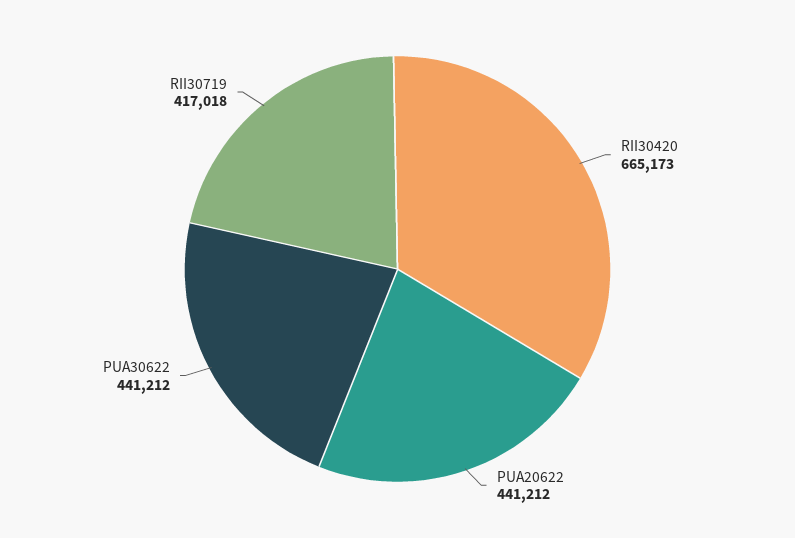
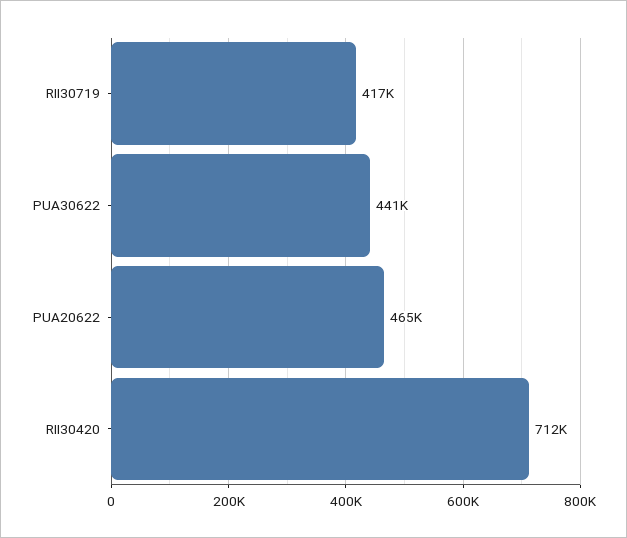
RII30420: 665173 -> 712000
PUA20622: 441212 -> 465000

